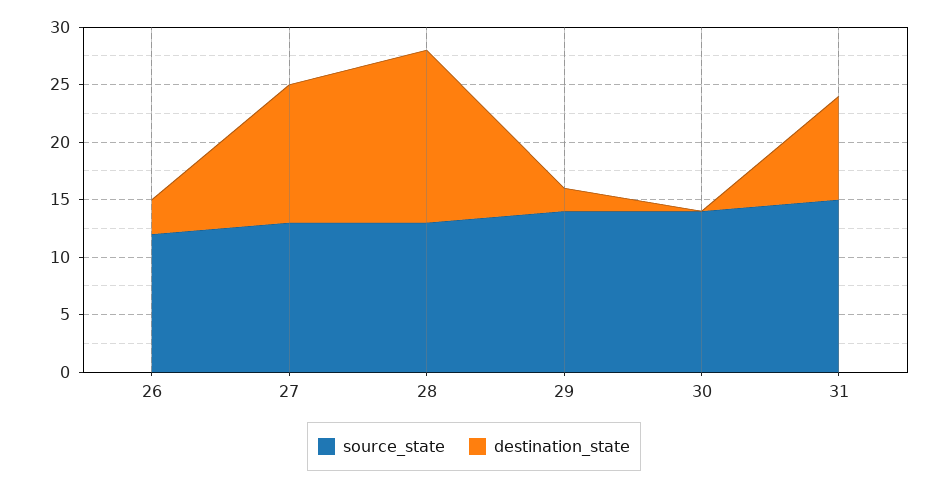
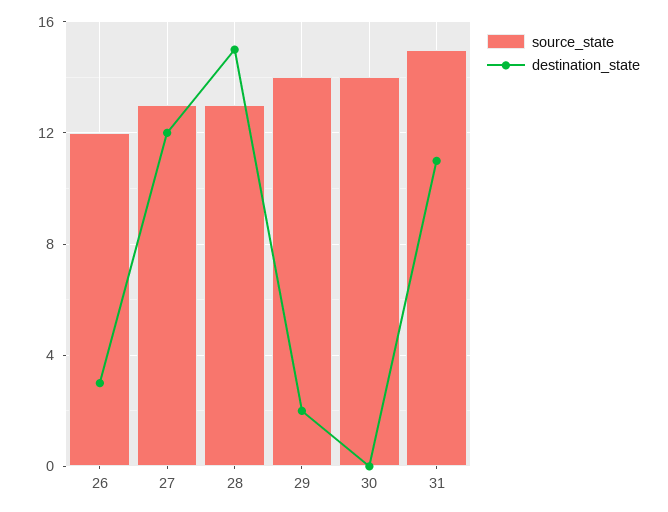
destination_state, 31: 9 -> 11

